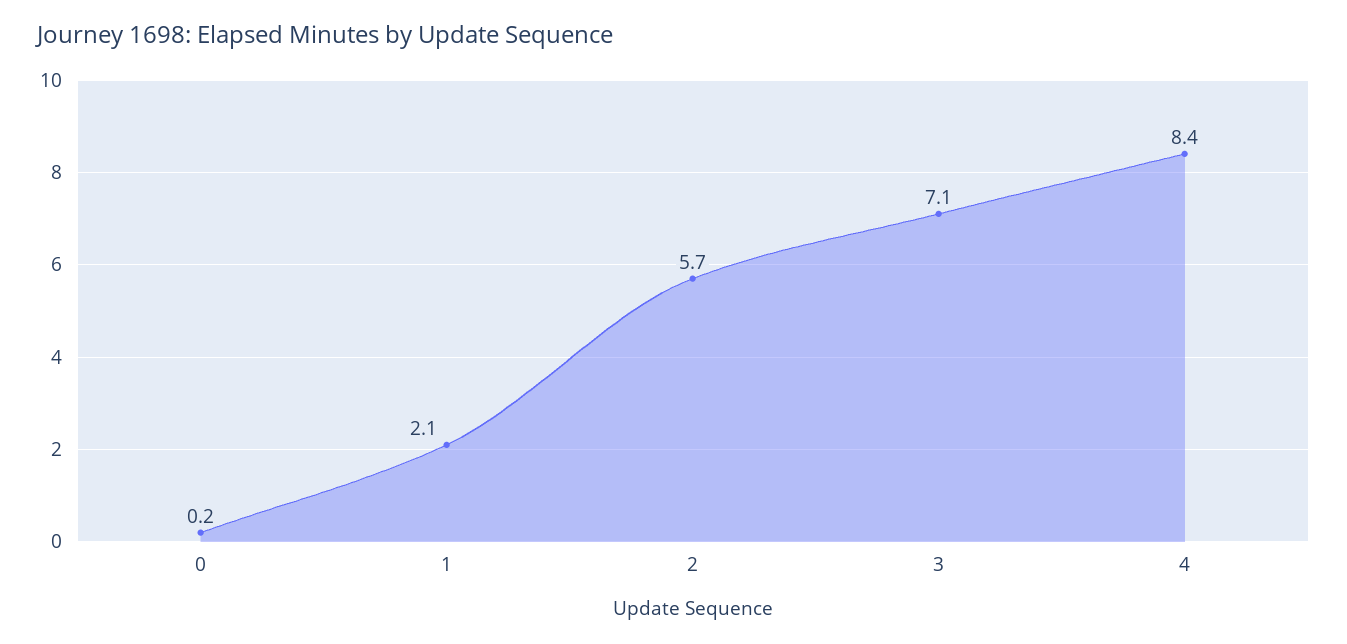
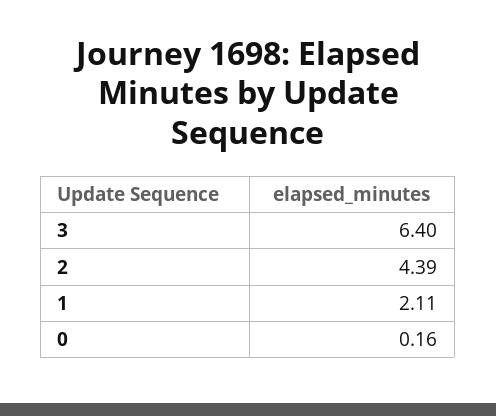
2: 5.7 -> 4.39
3: 7.1 -> 6.4
4: 8.4 -> none

